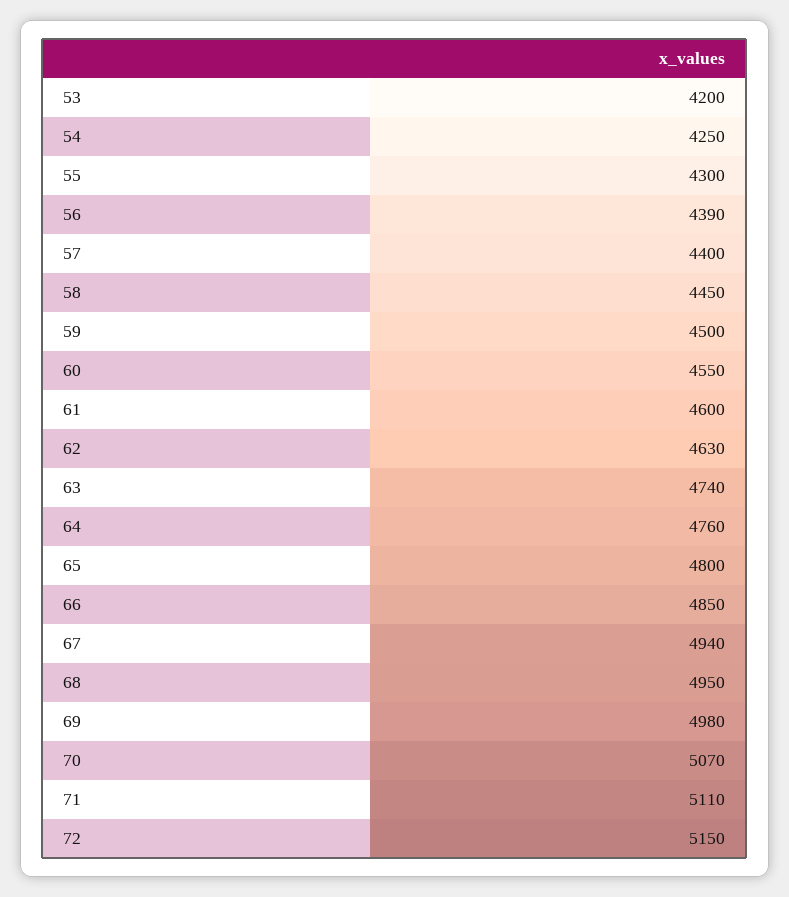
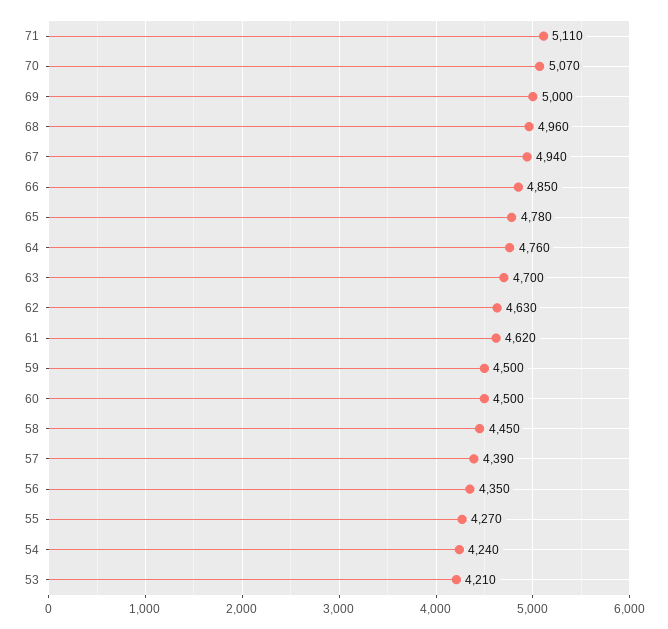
53: 4200 -> 4210
54: 4250 -> 4240
55: 4300 -> 4270
56: 4390 -> 4350
57: 4400 -> 4390
60: 4550 -> 4500
61: 4600 -> 4620
63: 4740 -> 4700
65: 4800 -> 4780
68: 4950 -> 4960
69: 4980 -> 5000
72: 5150 -> none

